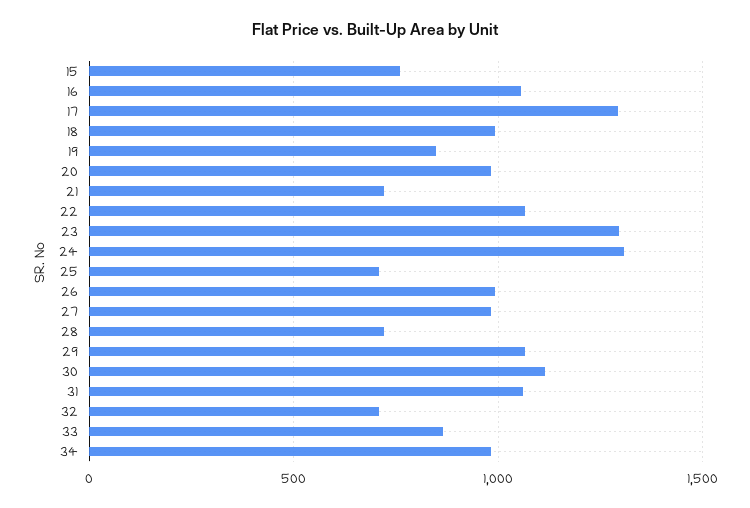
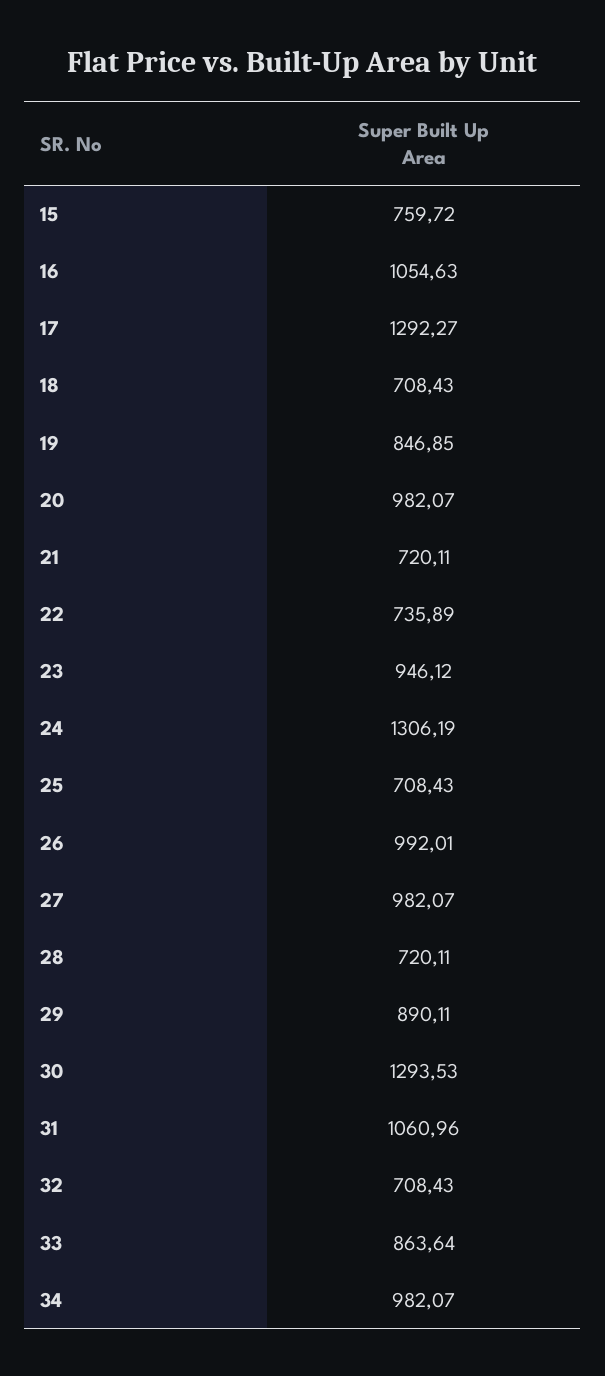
18: 1000 -> 708.43
22: 1050 -> 735.89
23: 1300 -> 946.12
29: 1050 -> 890.11
30: 1100 -> 1293.53

